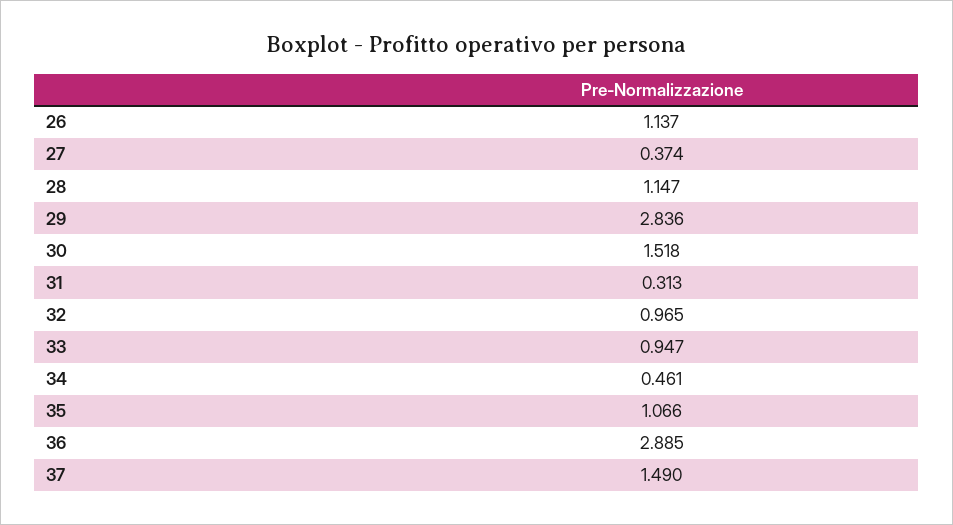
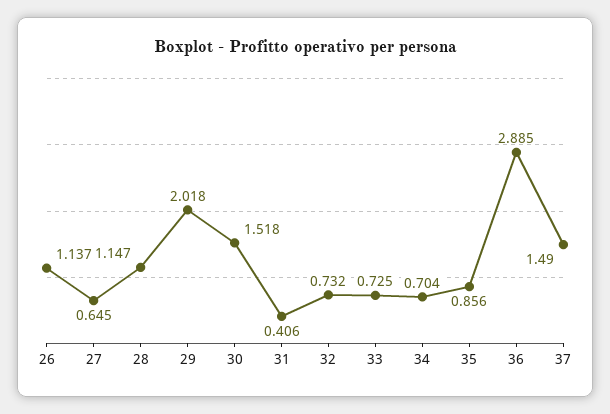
27: 0.374 -> 0.645
29: 2.836 -> 2.018
31: 0.313 -> 0.406
32: 0.965 -> 0.732
33: 0.947 -> 0.725
34: 0.461 -> 0.704
35: 1.066 -> 0.856

